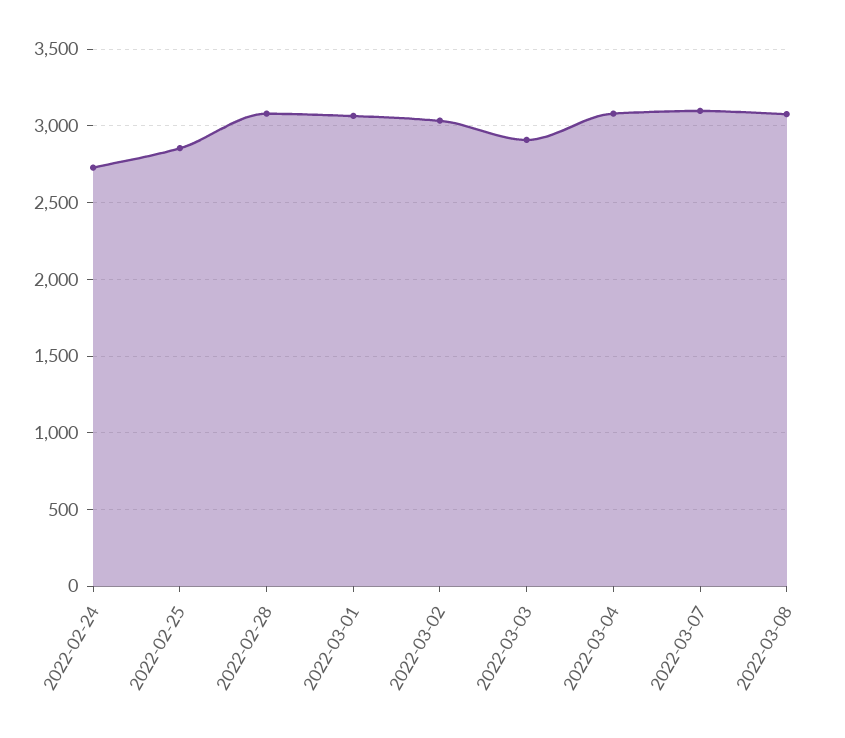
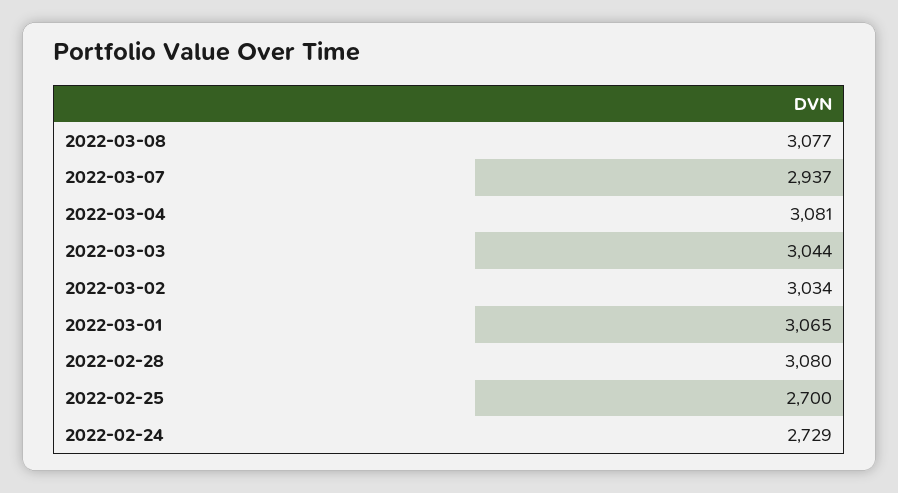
2022-02-25: 2850 -> 2700
2022-03-03: 2900 -> 3044
2022-03-07: 3100 -> 2937

